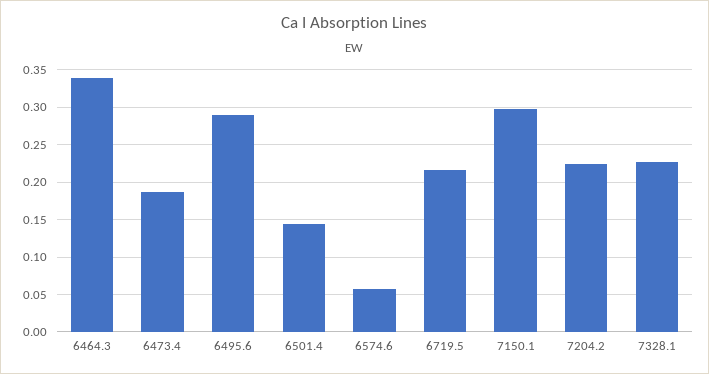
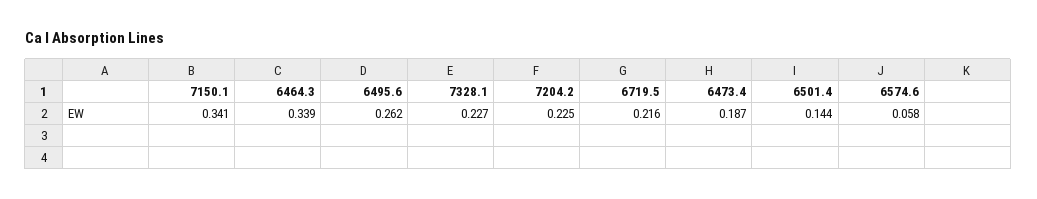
6495.6: 0.29 -> 0.262
7150.1: 0.3 -> 0.341

